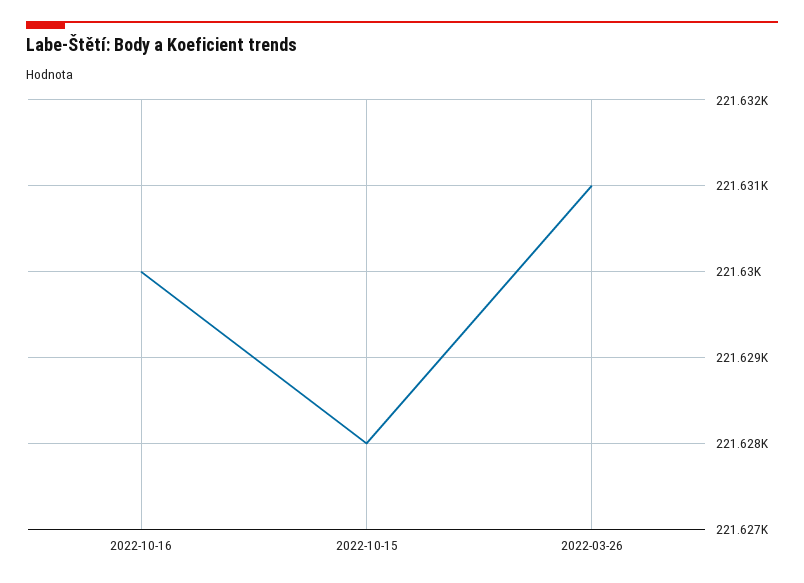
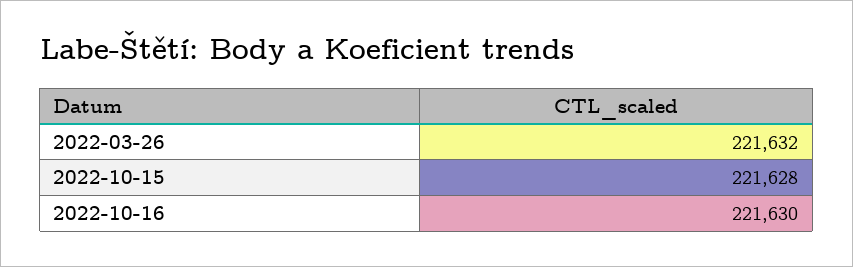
2022-03-26: 221631 -> 221632

